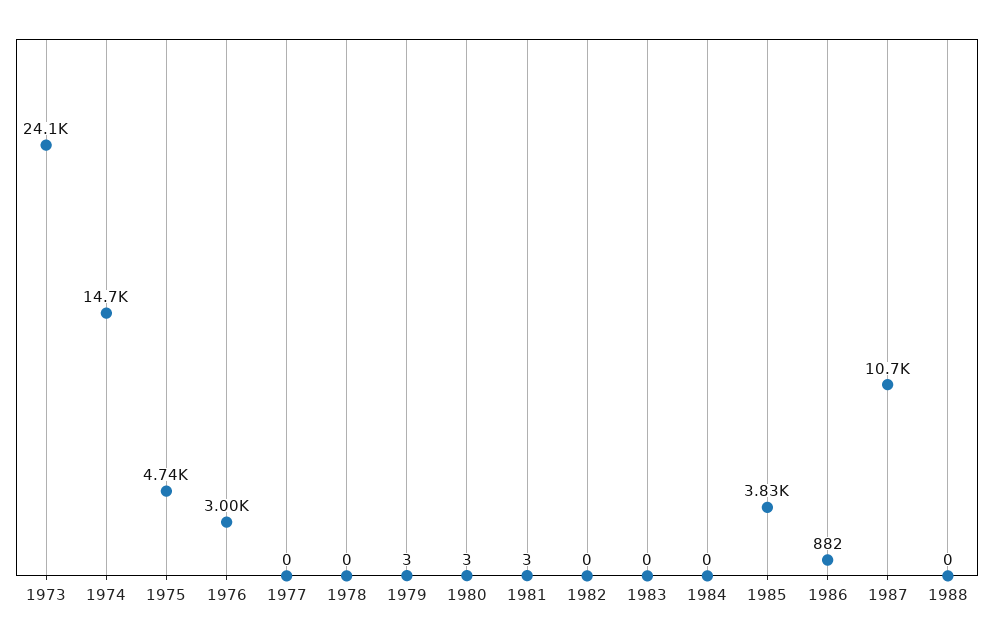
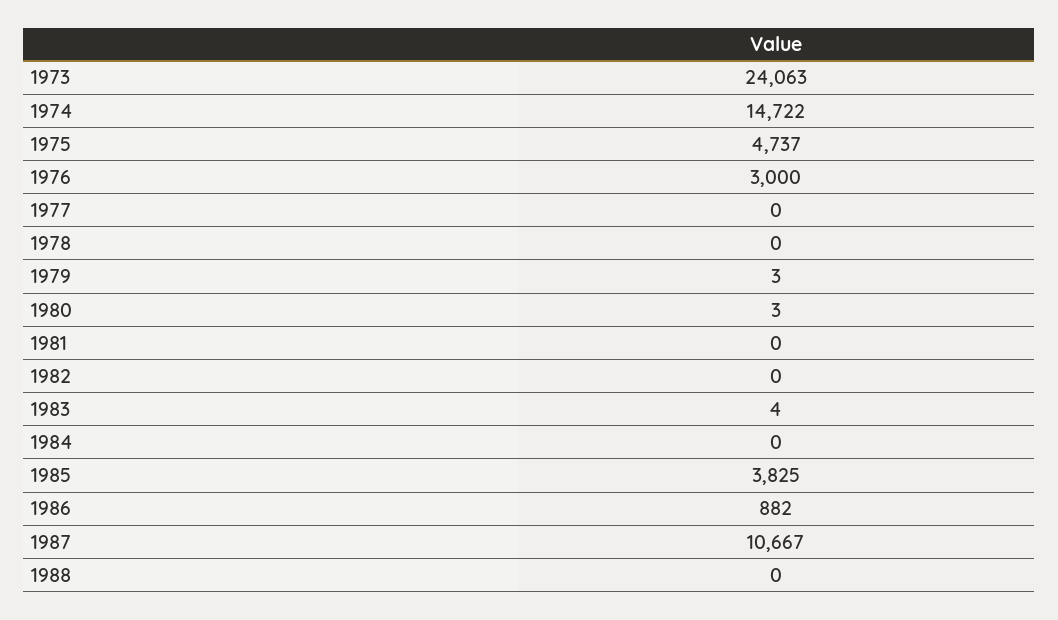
1981: 3 -> 0
1983: 0 -> 4

